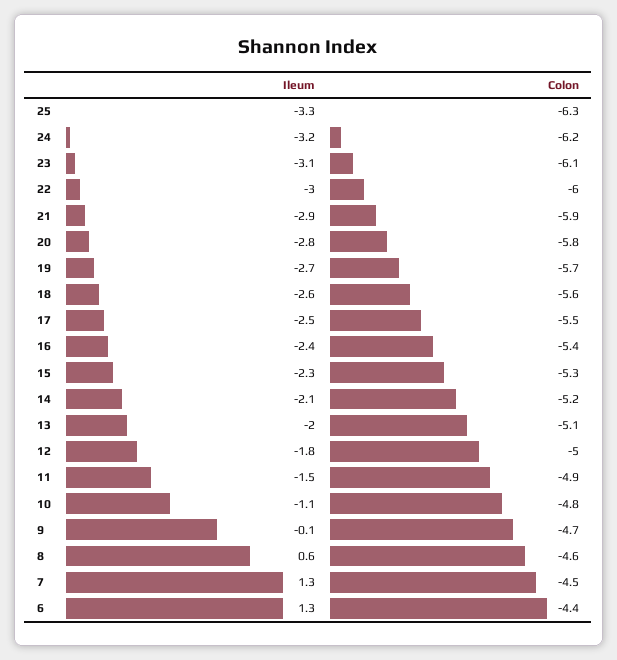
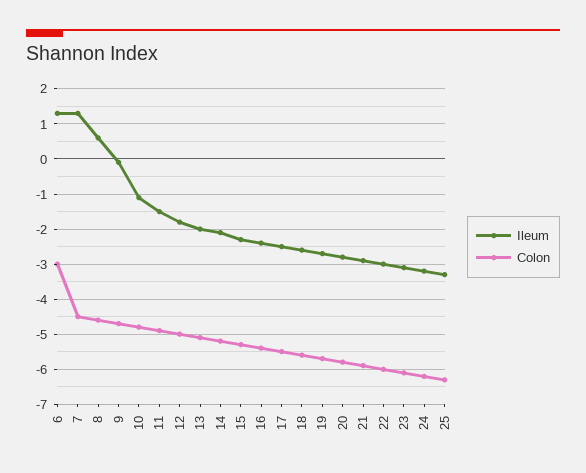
Colon, 6: -4.4 -> -3

